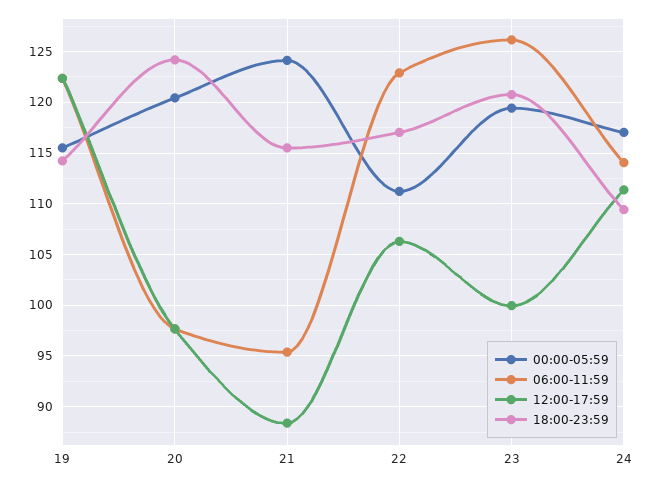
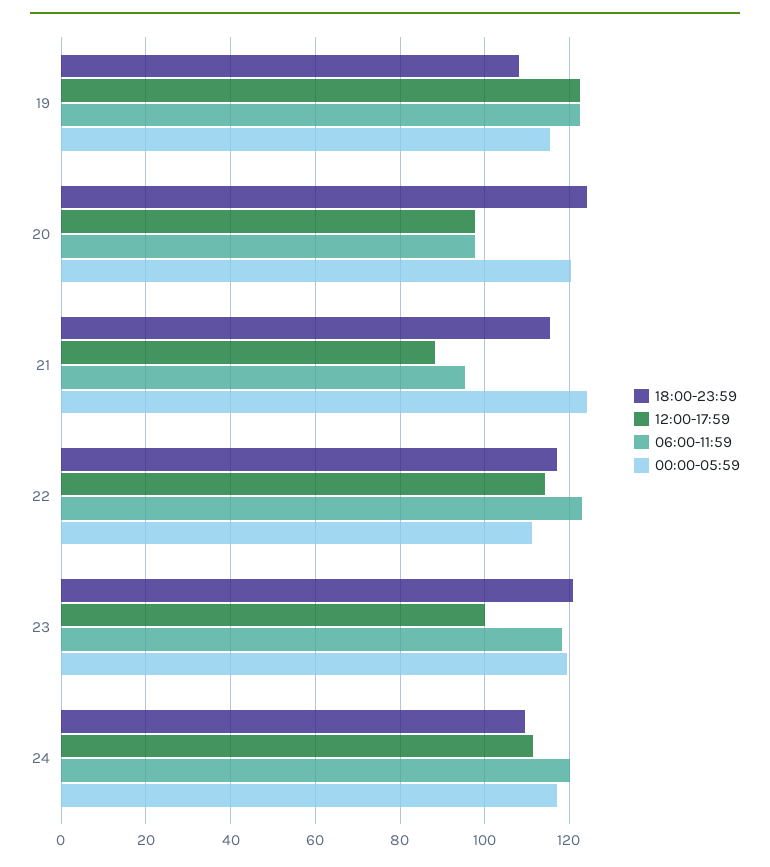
18:00-23:59, 19: 114 -> 108
12:00-17:59, 22: 106 -> 114
06:00-11:59, 23: 126 -> 118
06:00-11:59, 24: 114 -> 120

